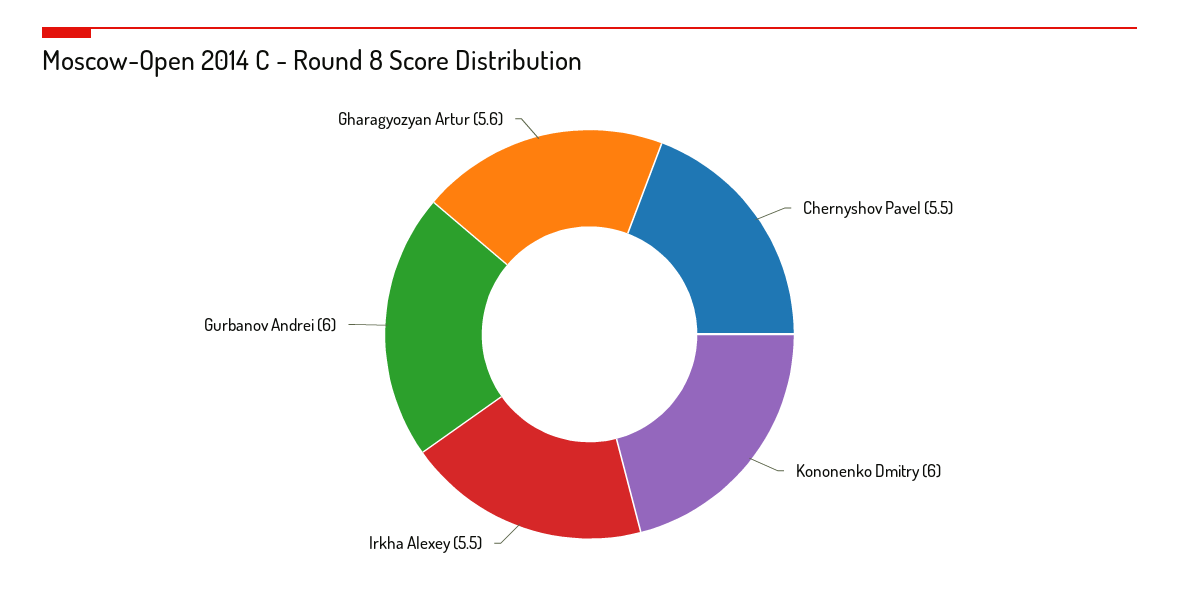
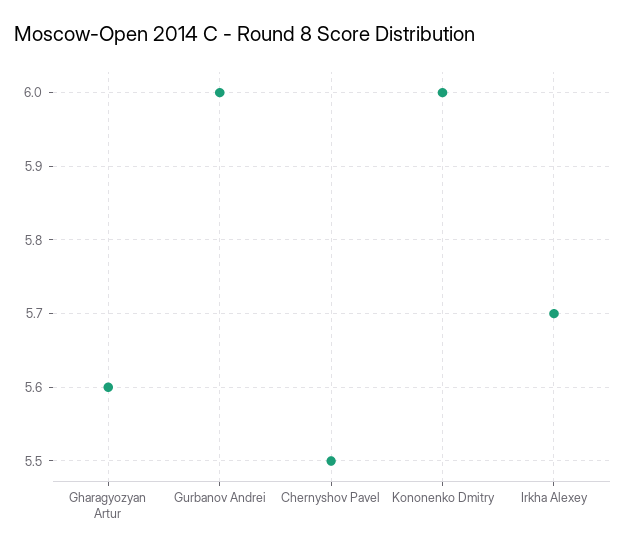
Irkha Alexey: 5.5 -> 5.7

